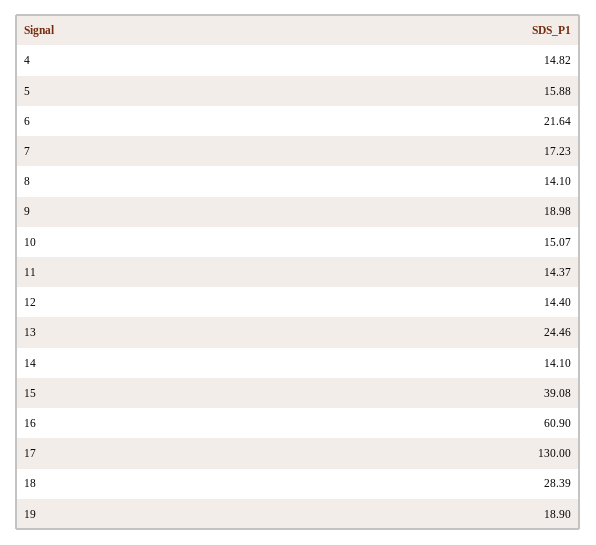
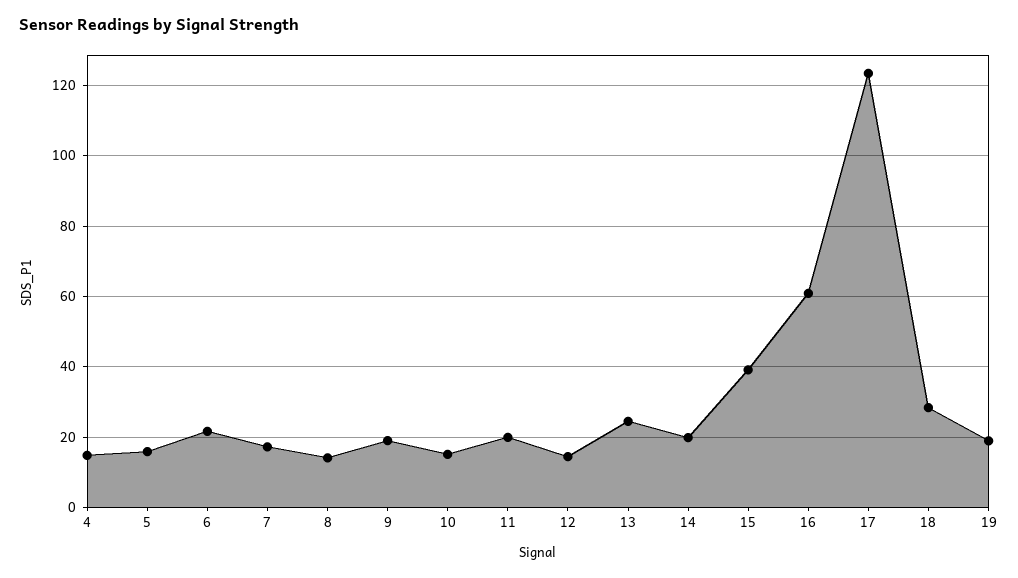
11: 14.37 -> 20
14: 14.1 -> 20
17: 130 -> 124

